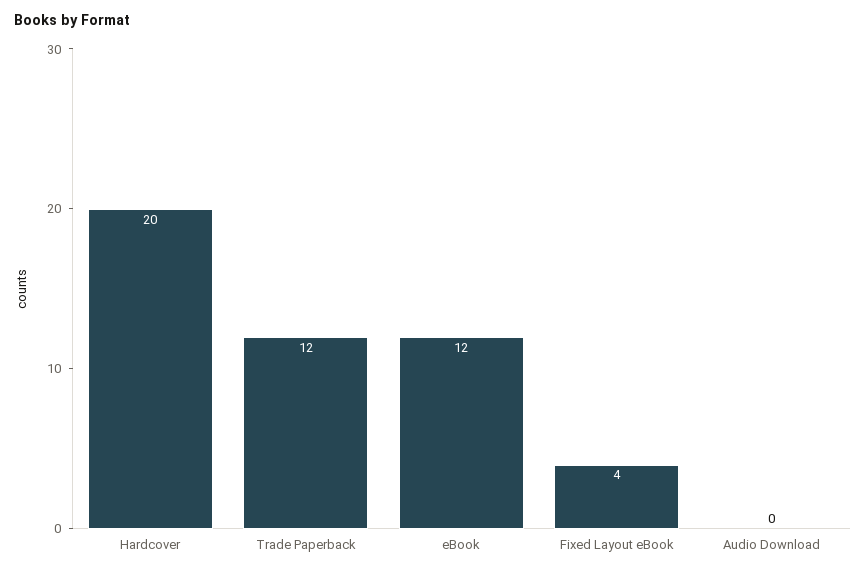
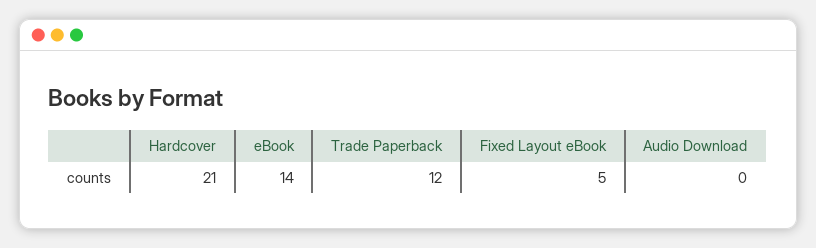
Hardcover: 20 -> 21
eBook: 12 -> 14
Fixed Layout eBook: 4 -> 5

